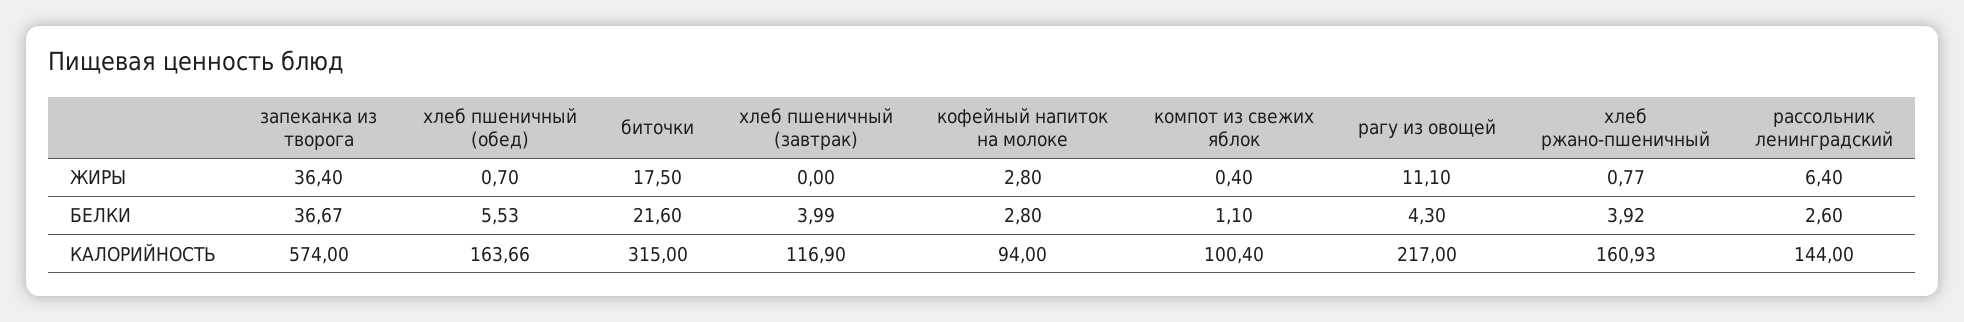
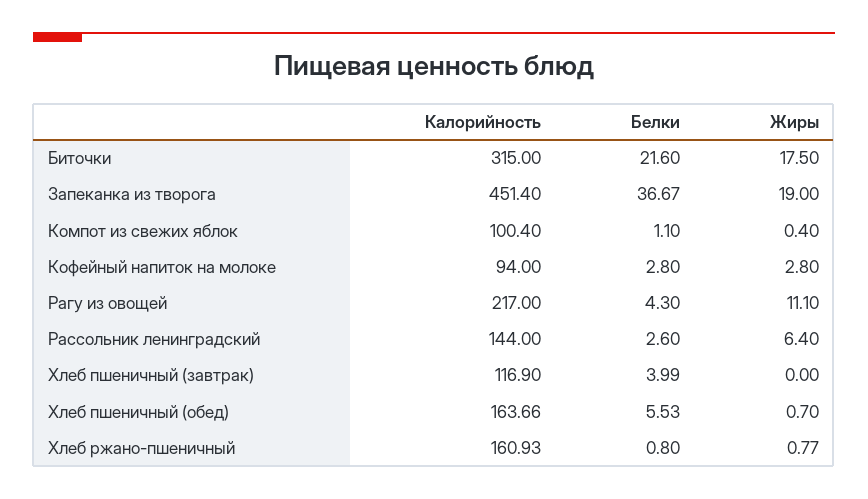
запеканка из творога, ЖИРЫ: 36.4 -> 19
хлеб ржано-пшеничный, БЕЛКИ: 3.92 -> 0.8
запеканка из творога, КАЛОРИЙНОСТЬ: 574 -> 451.4

